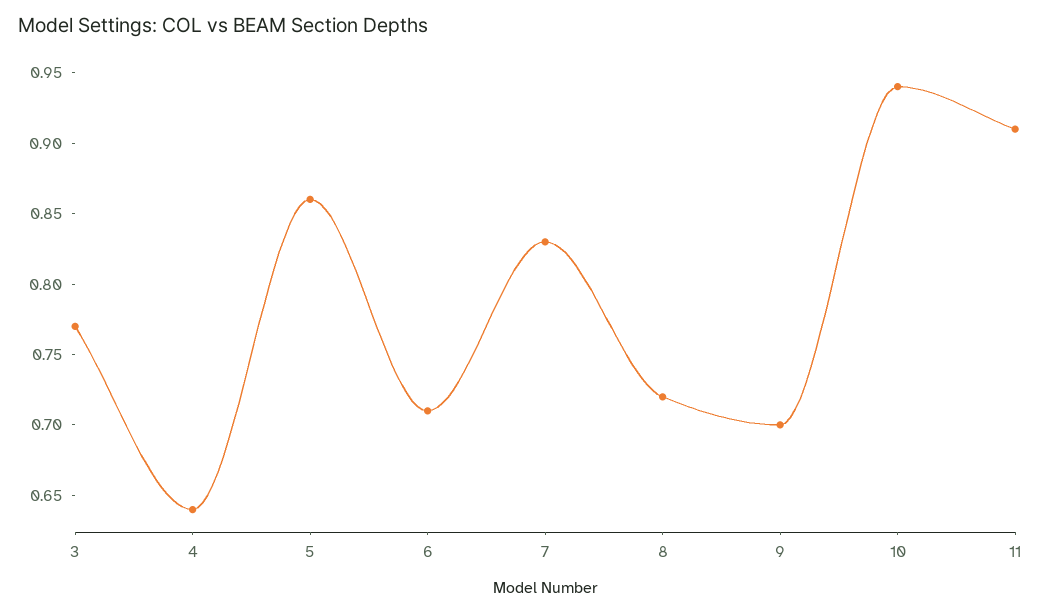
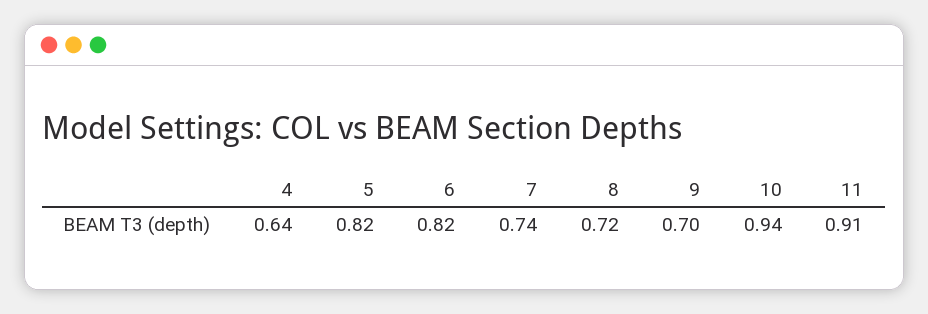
3: 0.77 -> none
5: 0.86 -> 0.82
6: 0.71 -> 0.82
7: 0.83 -> 0.74

